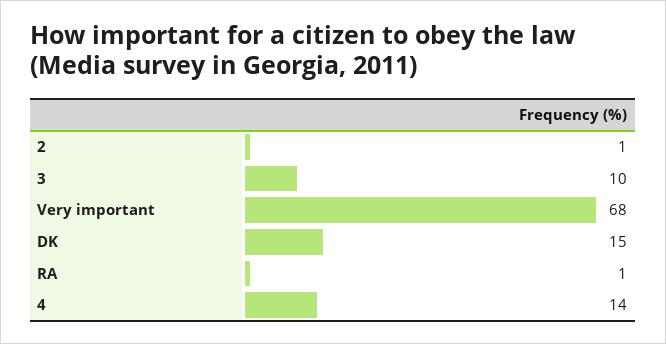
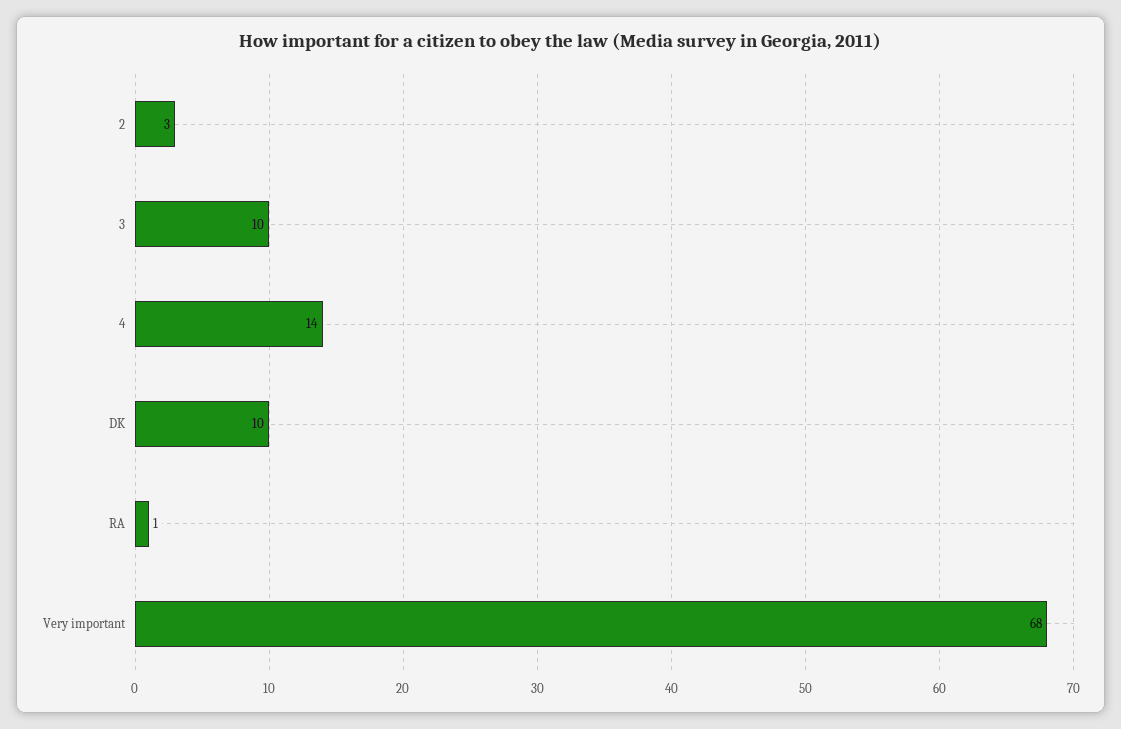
2: 1 -> 3
DK: 15 -> 10

